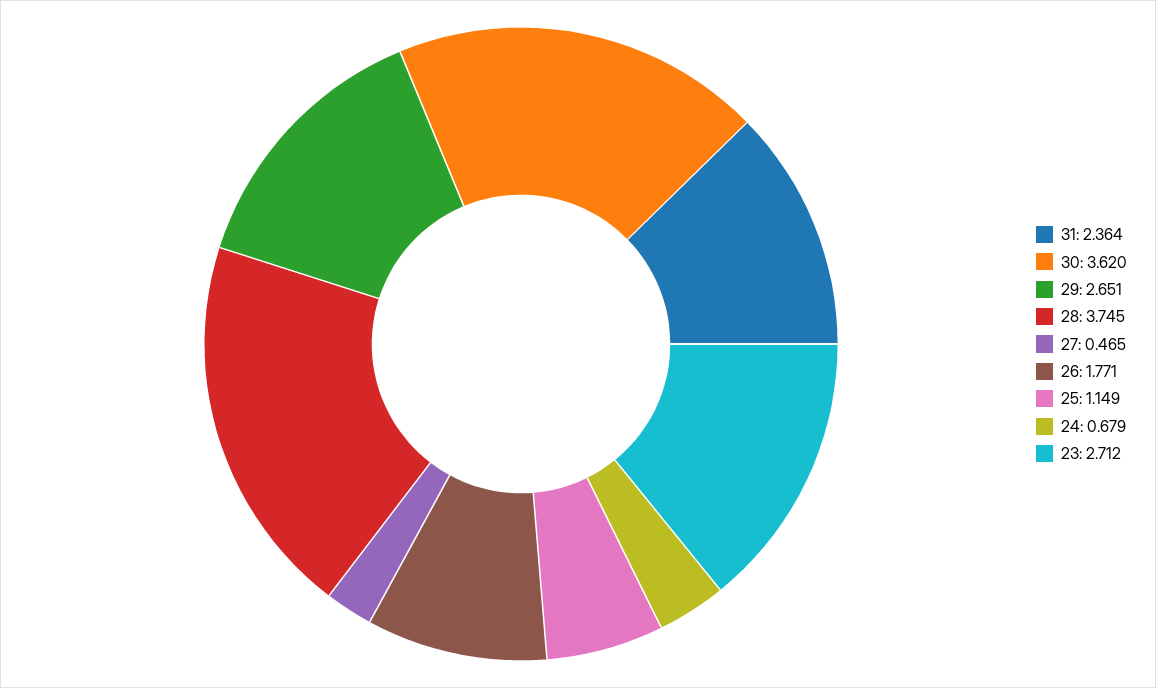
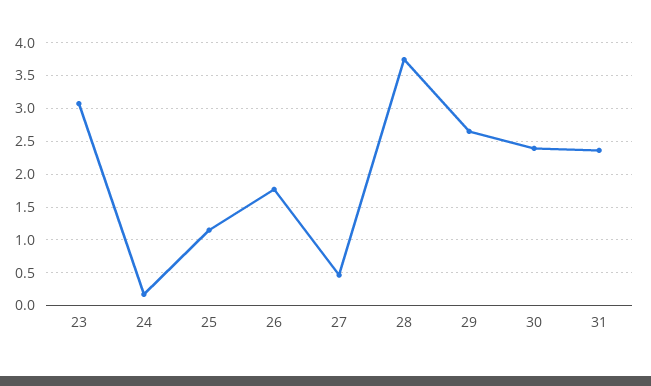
30: 3.62 -> 2.4
24: 0.679 -> 0.2
23: 2.712 -> 3.1

